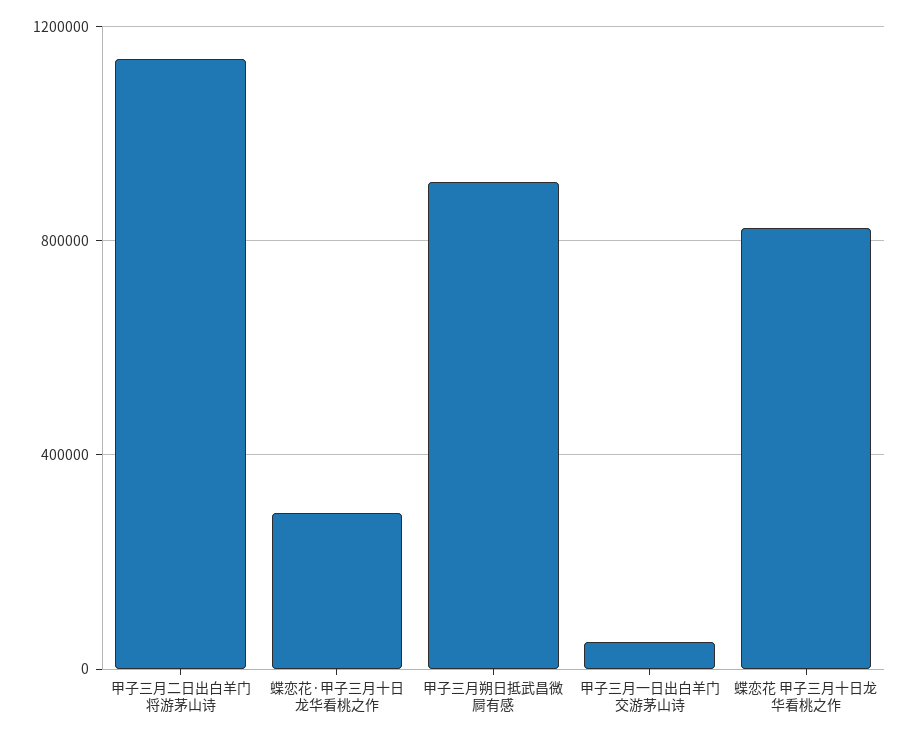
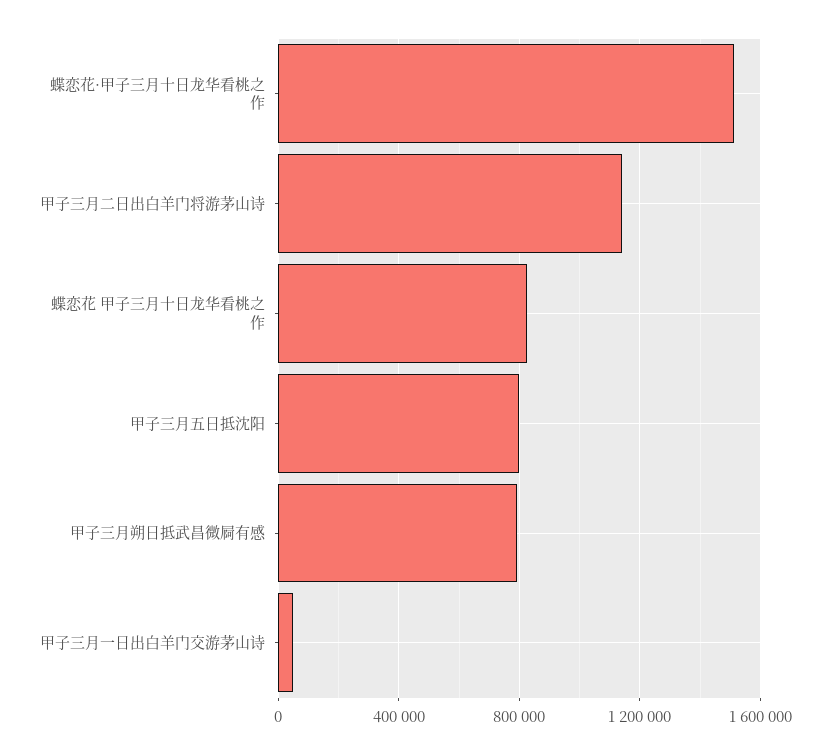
蝶恋花·甲子三月十日龙华看桃之作: 300000 -> 1500000
甲子三月朔日抵武昌微屙有感: 900000 -> 800000
甲子三月五日抵沈阳: none -> 800000

